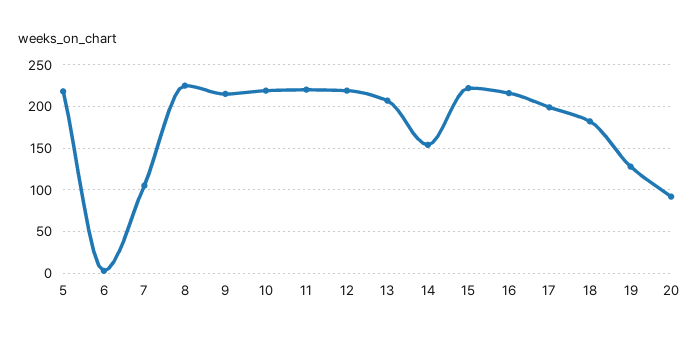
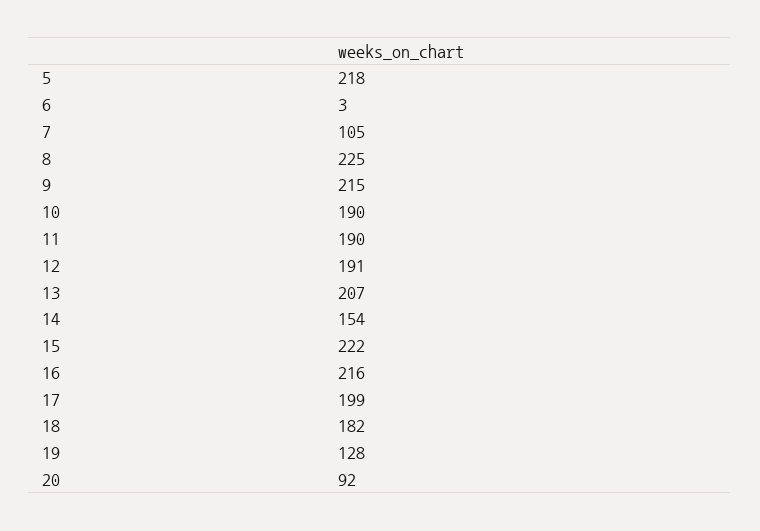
10: 220 -> 190
11: 220 -> 190
12: 220 -> 191

